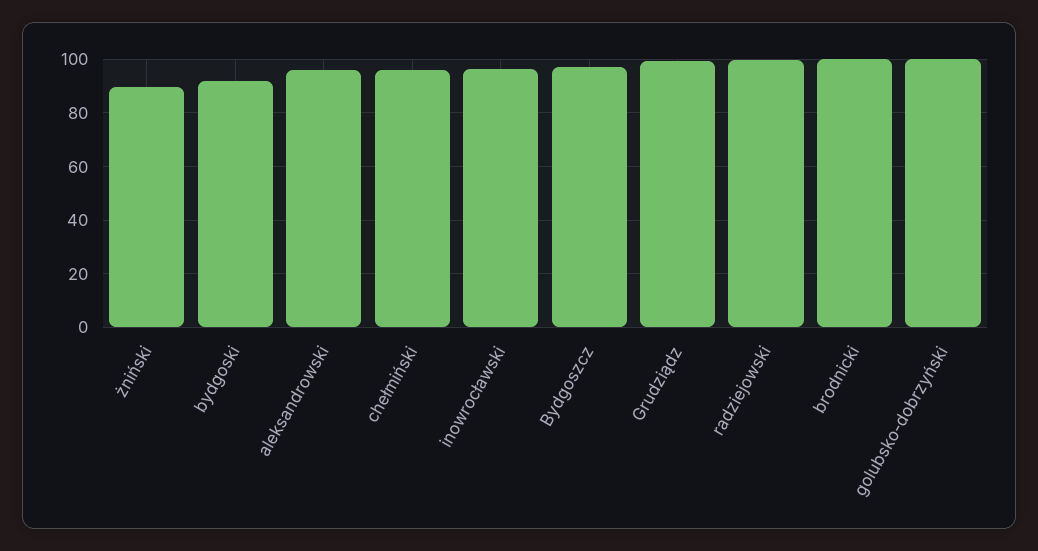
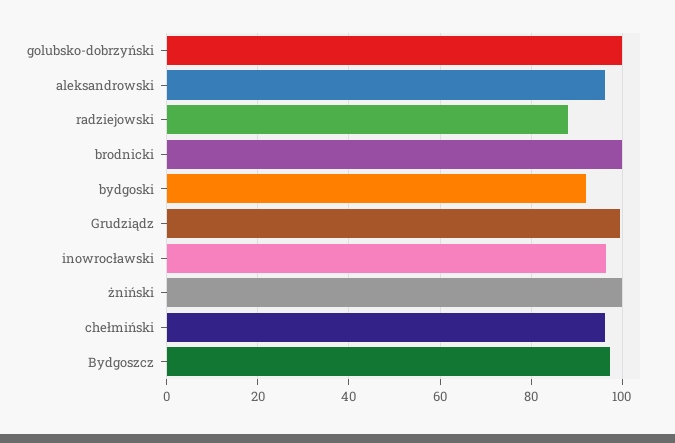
żniński: 90 -> 100
radziejowski: 100 -> 88

